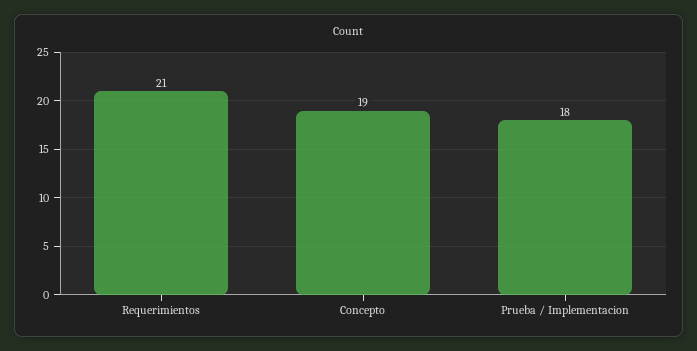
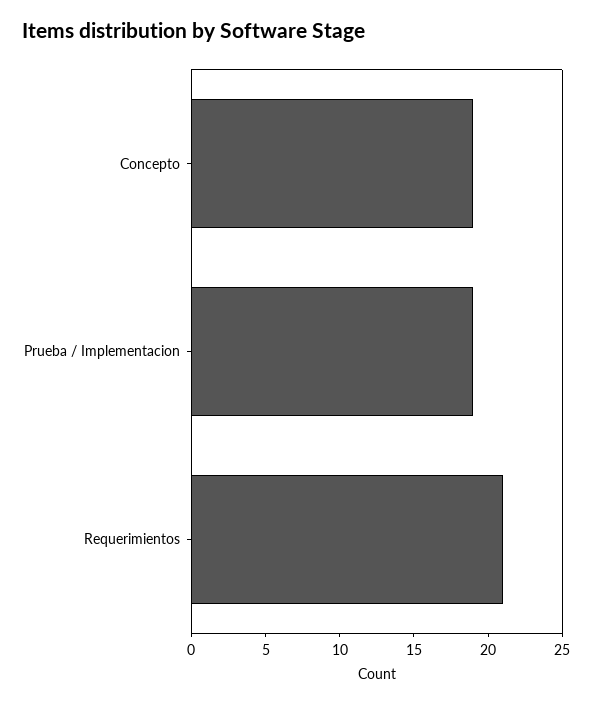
Prueba / Implementacion: 18 -> 19

